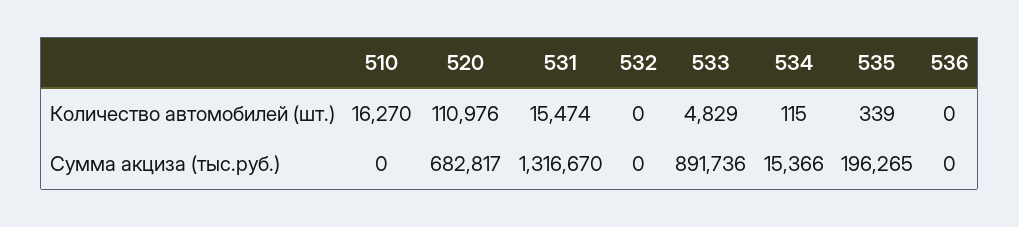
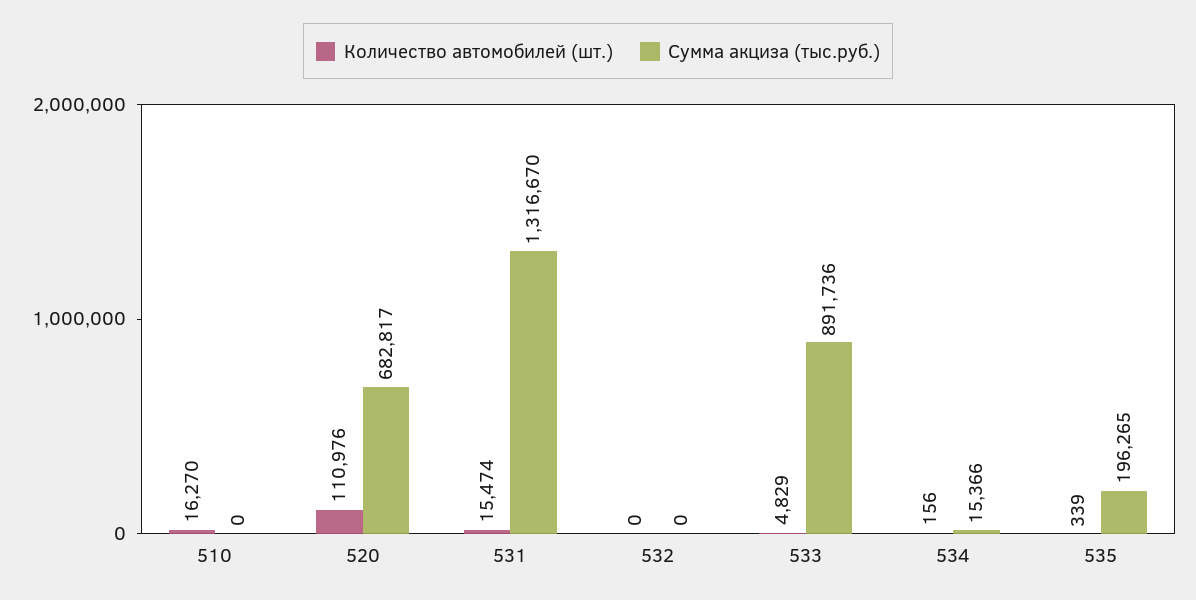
Количество автомобилей (шт.), 534: 115 -> 156
Количество автомобилей (шт.), 536: 0 -> none
Сумма акциза (тыс.руб.), 536: 0 -> none

